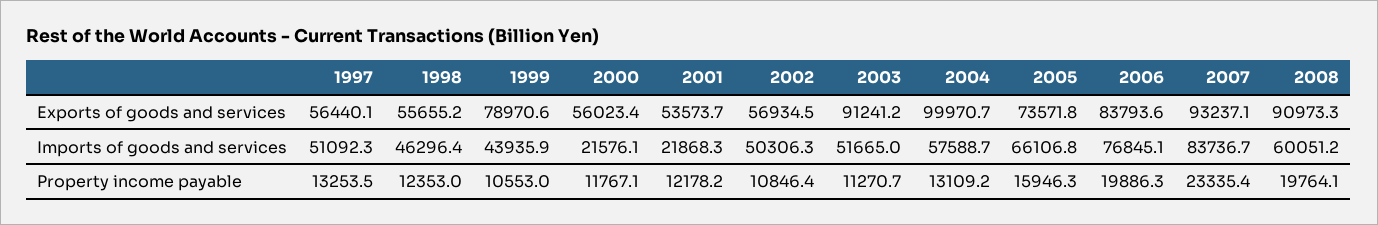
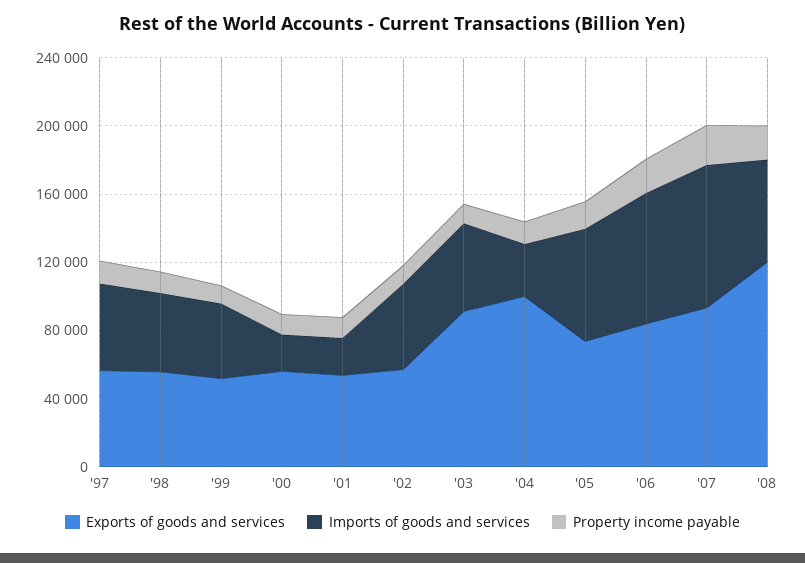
Exports of goods and services, 1999: 78970.6 -> 50000
Exports of goods and services, 2008: 90973.3 -> 120000
Imports of goods and services, 2004: 57588.7 -> 30000

